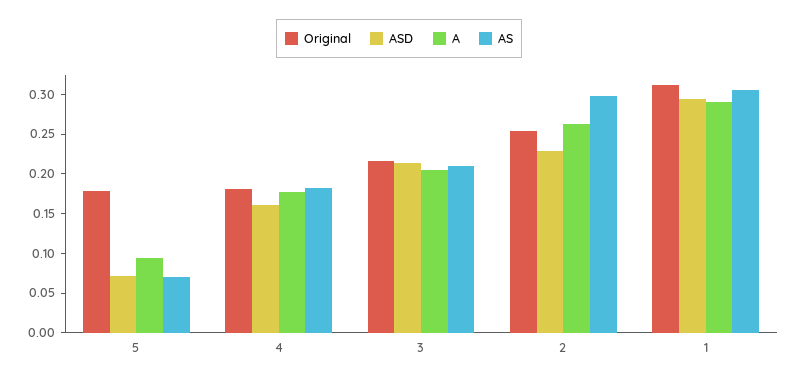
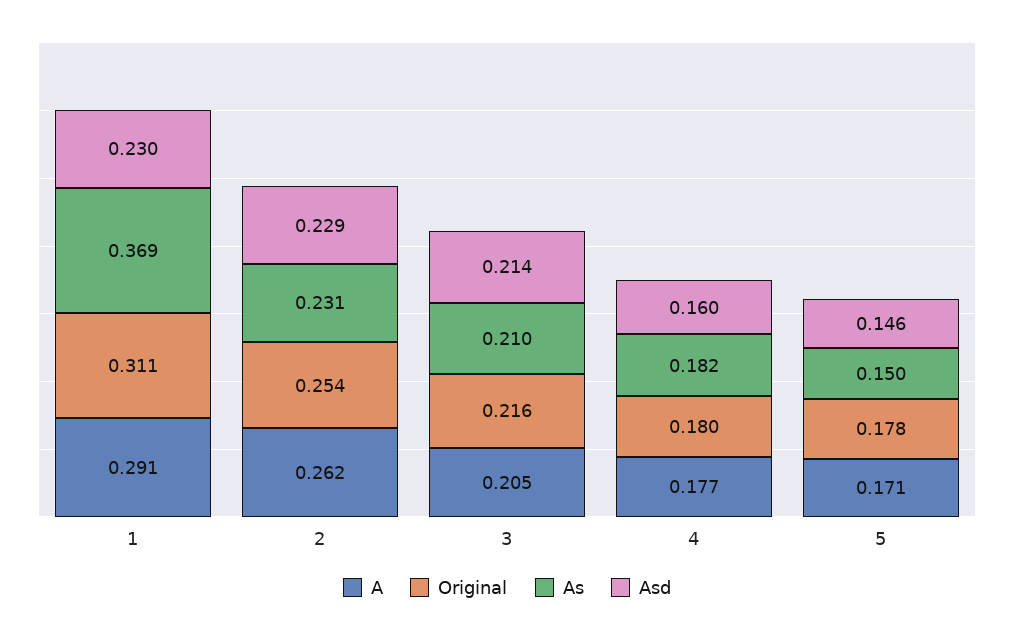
ASD, 5: 0.075 -> 0.146
A, 5: 0.1 -> 0.171
AS, 5: 0.075 -> 0.15
AS, 2: 0.3 -> 0.231
ASD, 1: 0.3 -> 0.23
AS, 1: 0.3 -> 0.369

